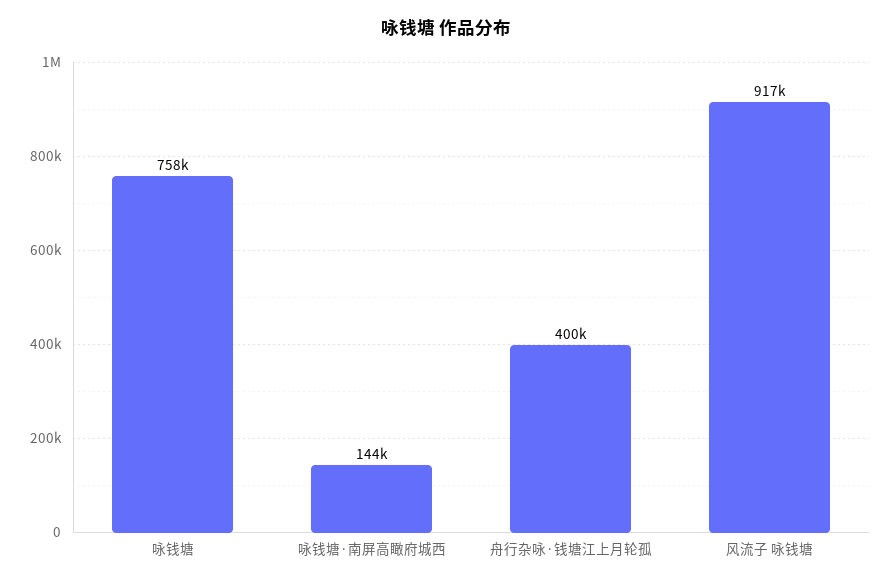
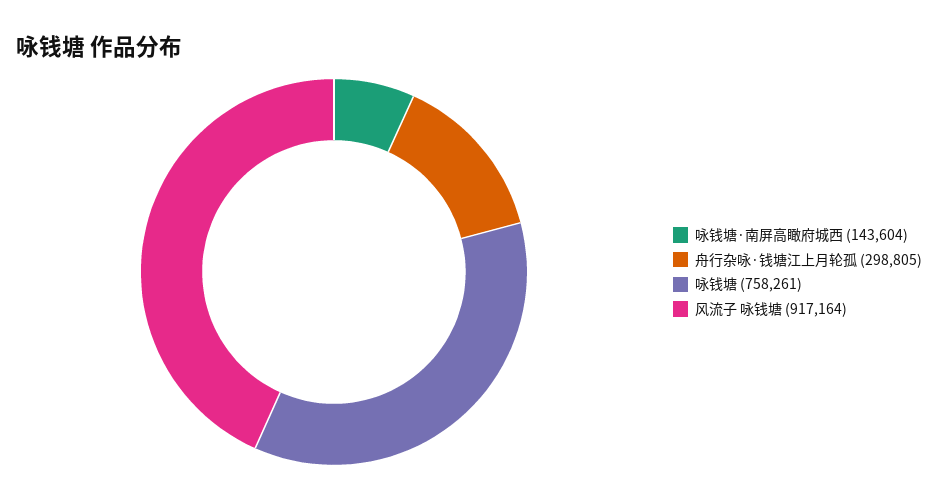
舟行杂咏·钱塘江上月轮孤: 400000 -> 298805

